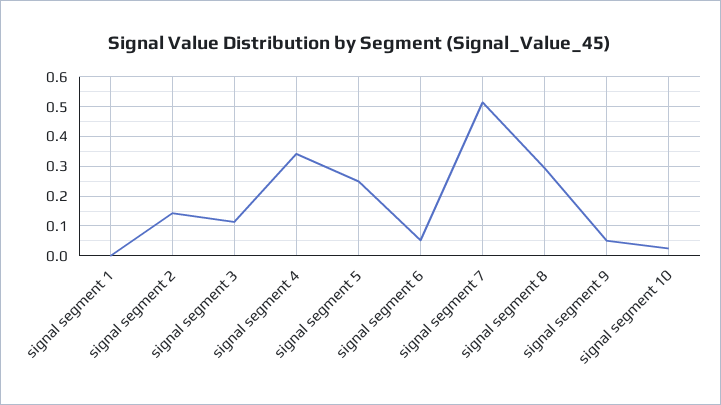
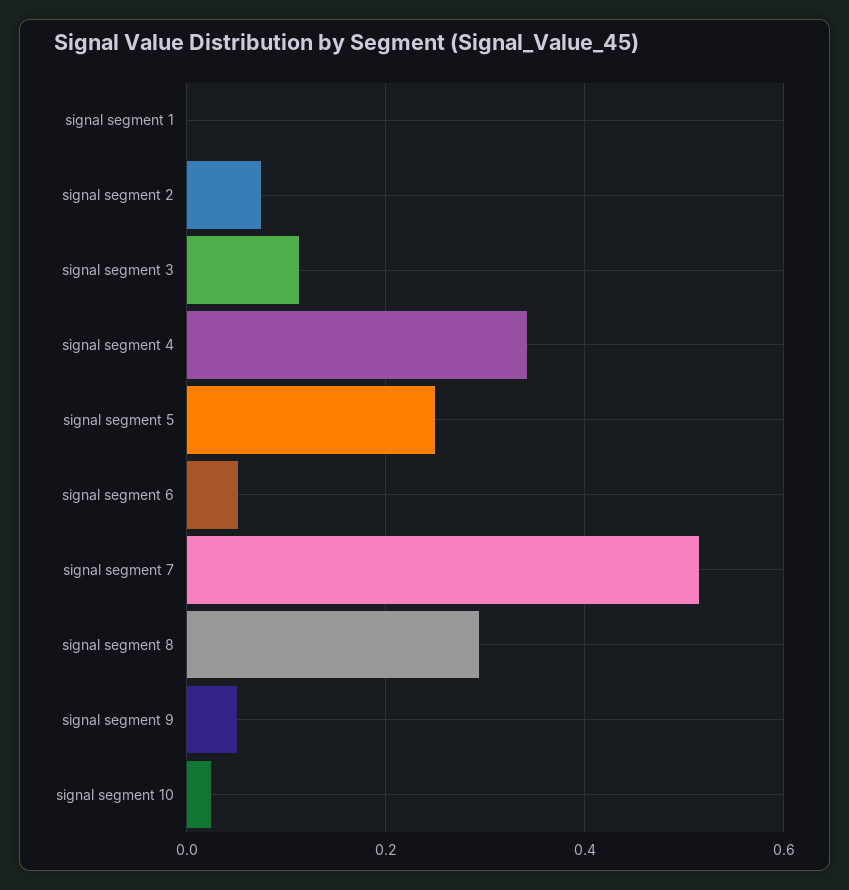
signal segment 2: 0.15 -> 0.08

